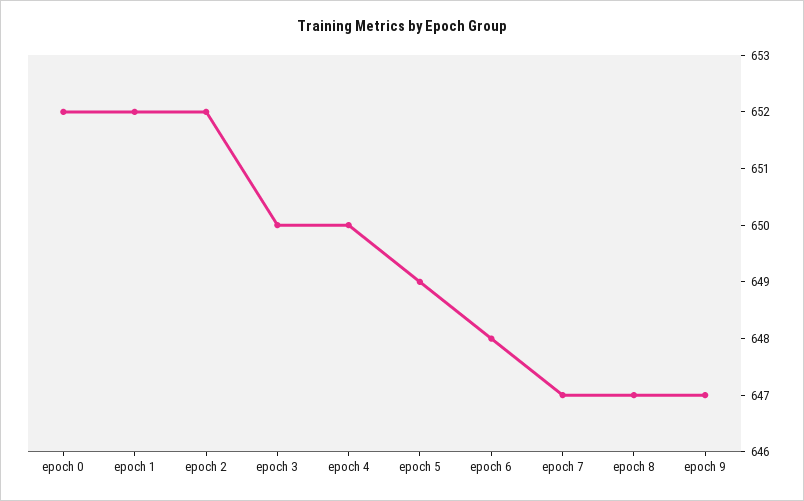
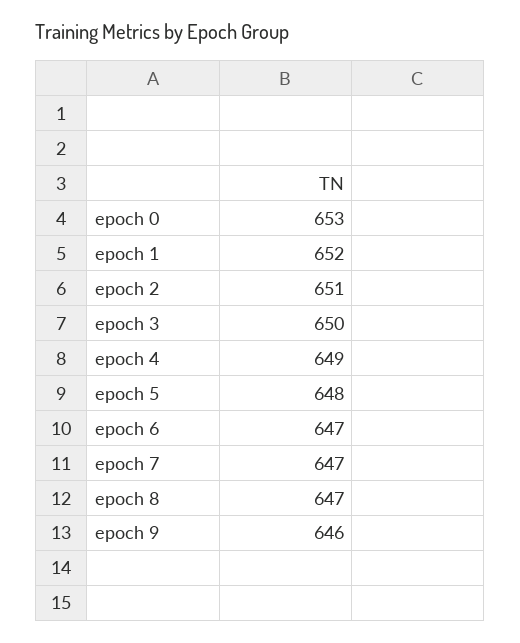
epoch 0: 652 -> 653
epoch 2: 652 -> 651
epoch 4: 650 -> 649
epoch 5: 649 -> 648
epoch 6: 648 -> 647
epoch 9: 647 -> 646

